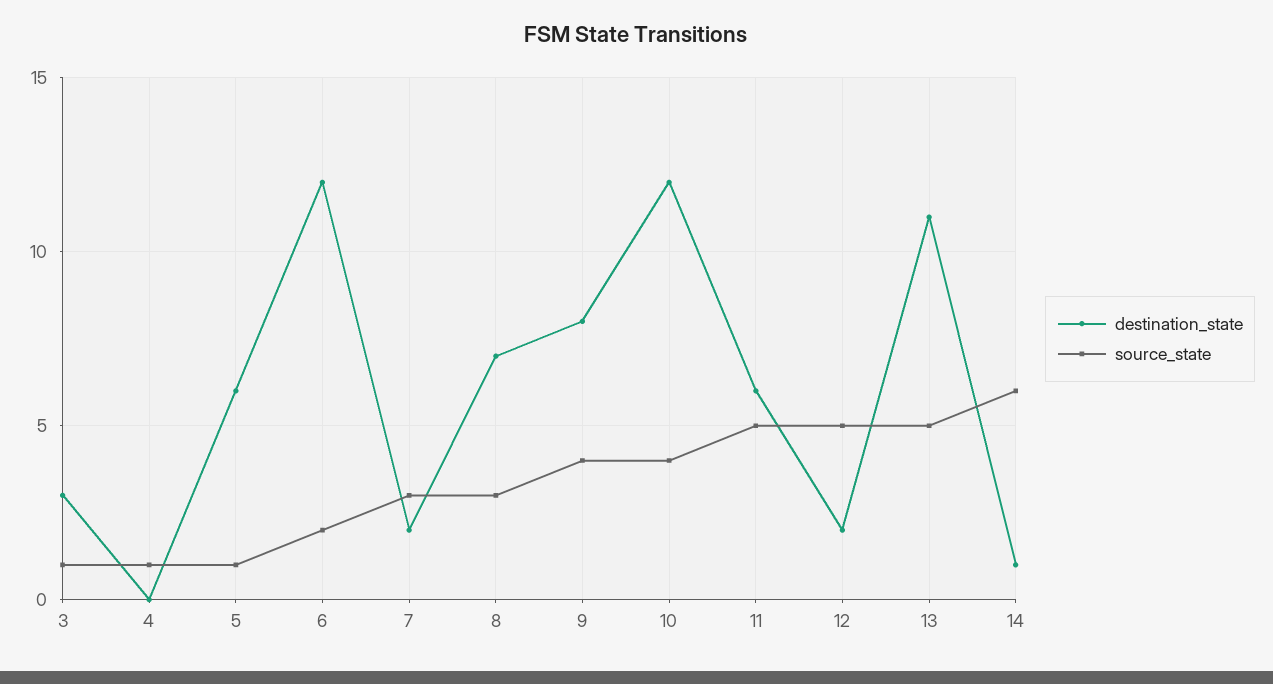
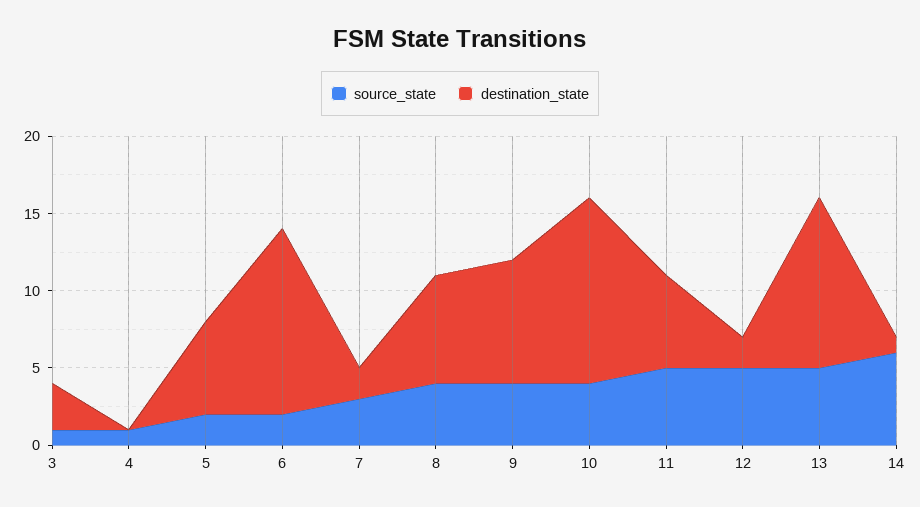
source_state, 5: 1 -> 2
source_state, 8: 3 -> 4

